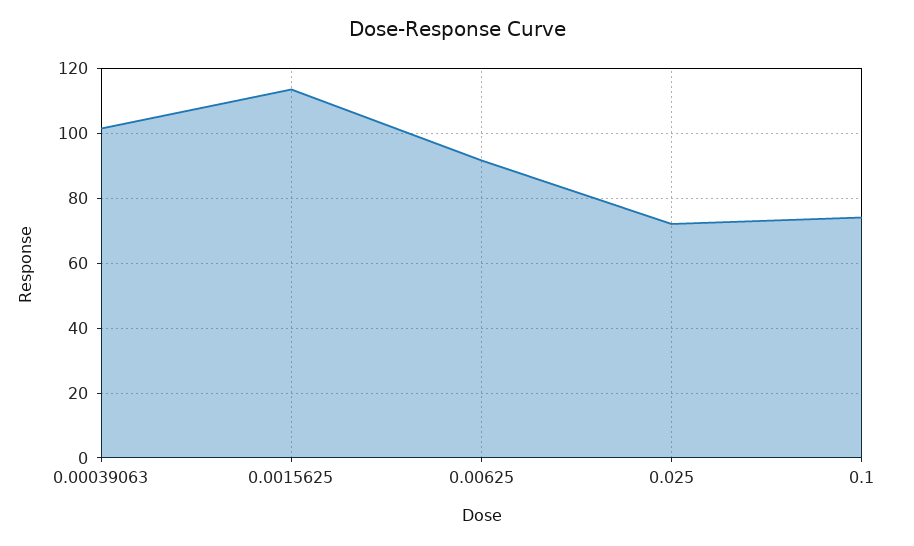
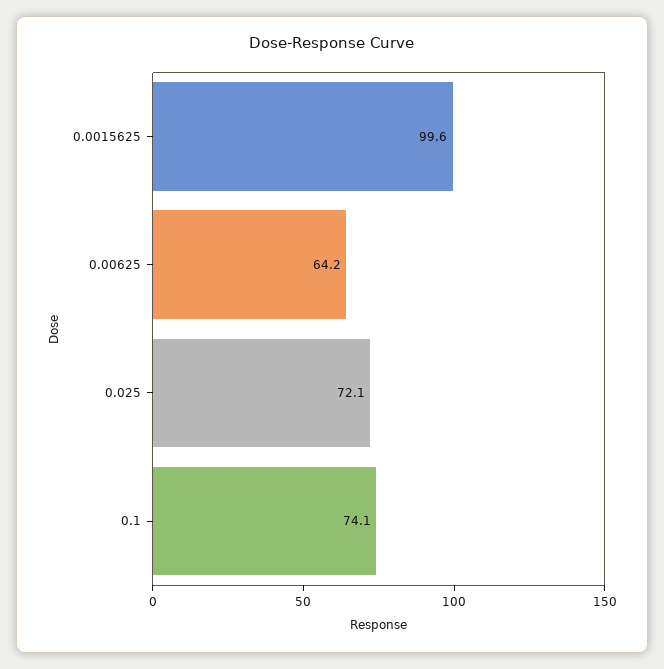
0.00039063: 102 -> none
0.0015625: 114 -> 99.6
0.00625: 92 -> 64.2

